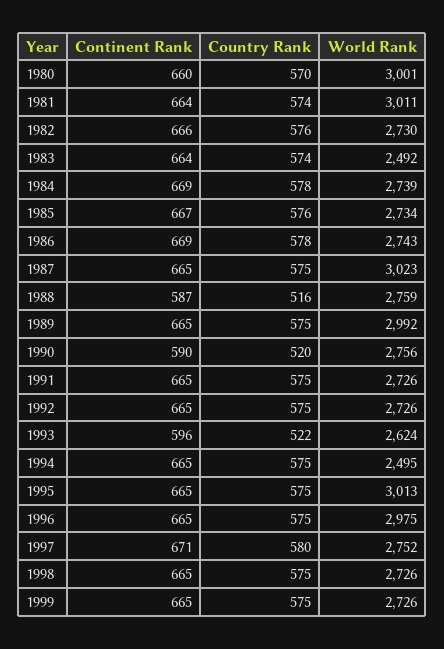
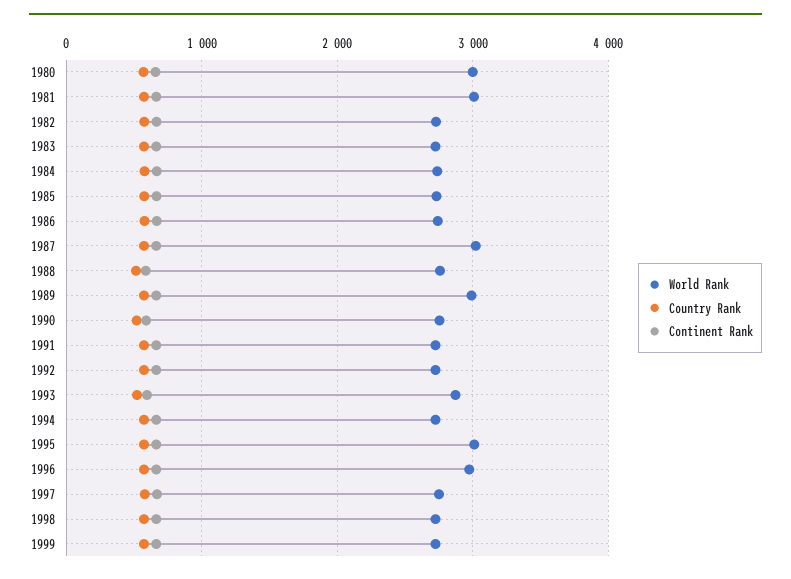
World Rank, 1983: 2492 -> 2700
World Rank, 1993: 2624 -> 2900
World Rank, 1994: 2495 -> 2700

